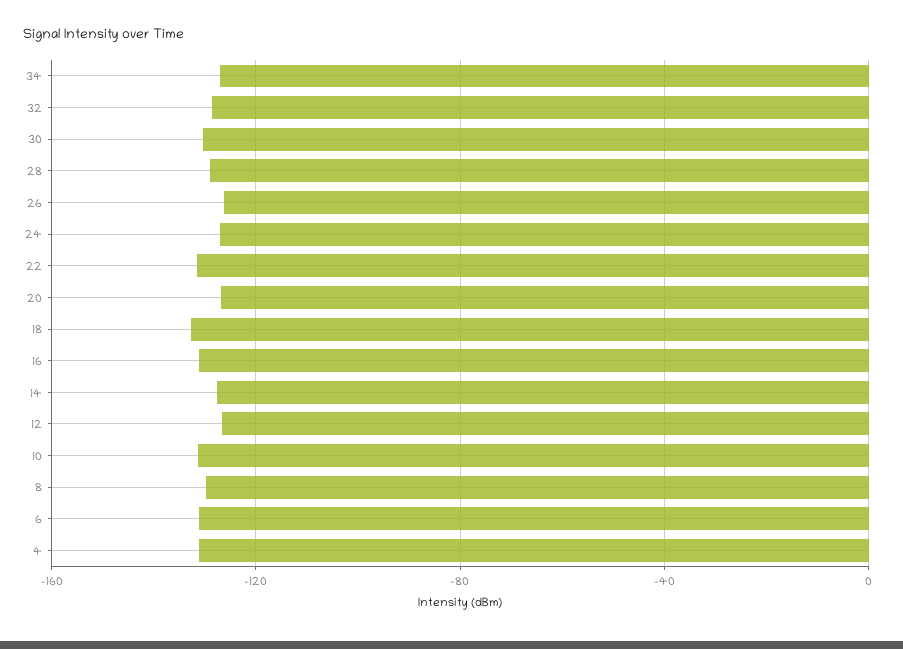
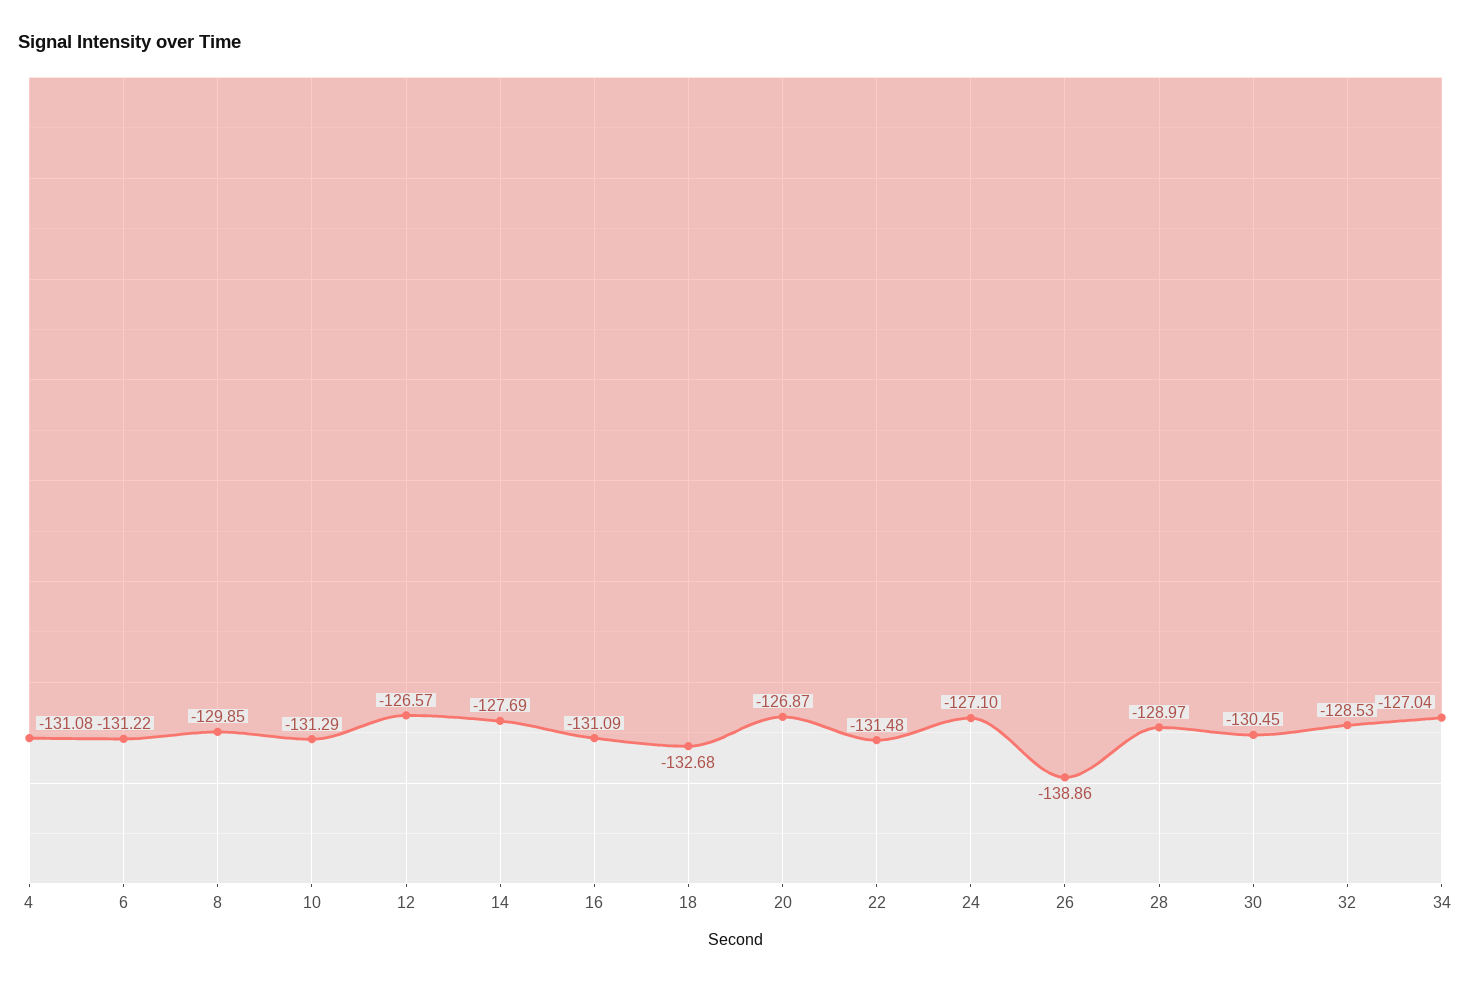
26: -125 -> -138.86

